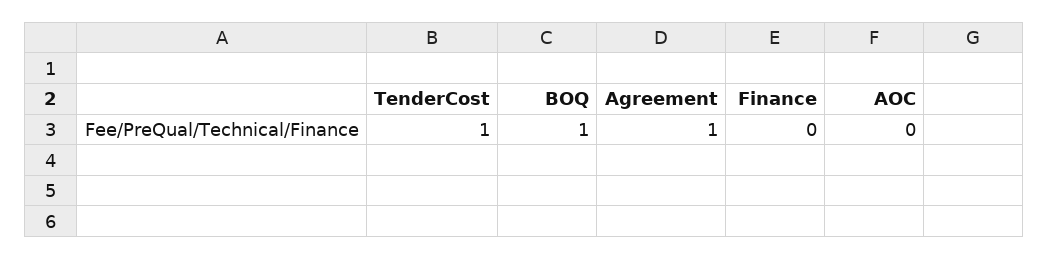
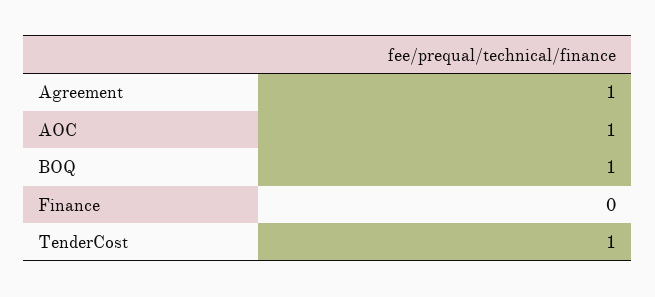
AOC: 0 -> 1

